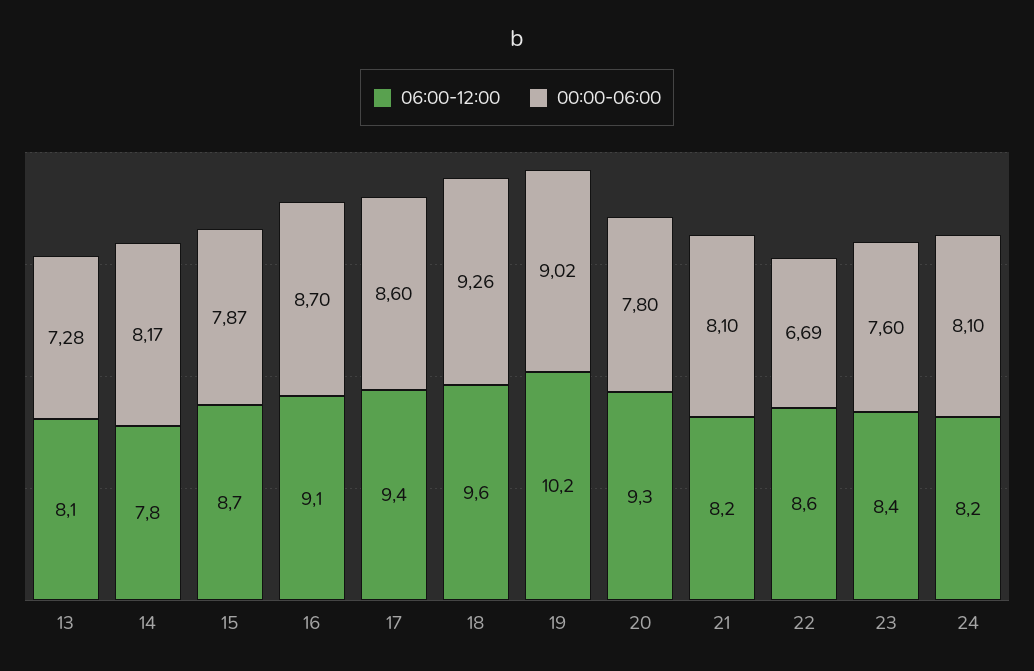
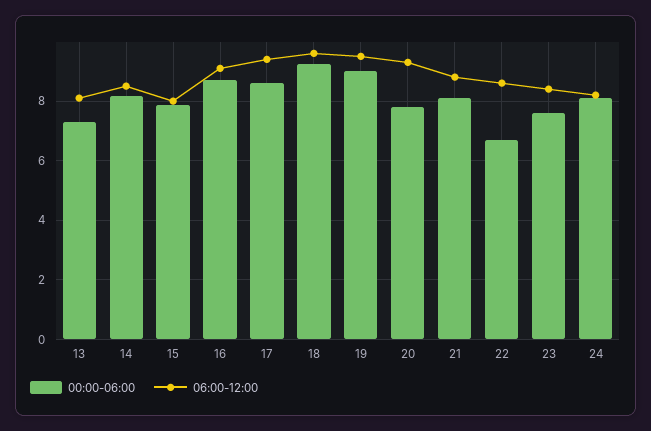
06:00-12:00, 14: 7.8 -> 8.5
06:00-12:00, 15: 8.7 -> 8
06:00-12:00, 19: 10.2 -> 9.5
06:00-12:00, 21: 8.2 -> 8.75

